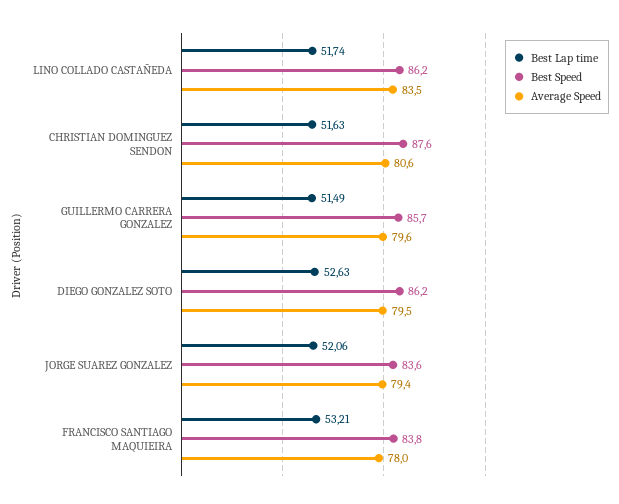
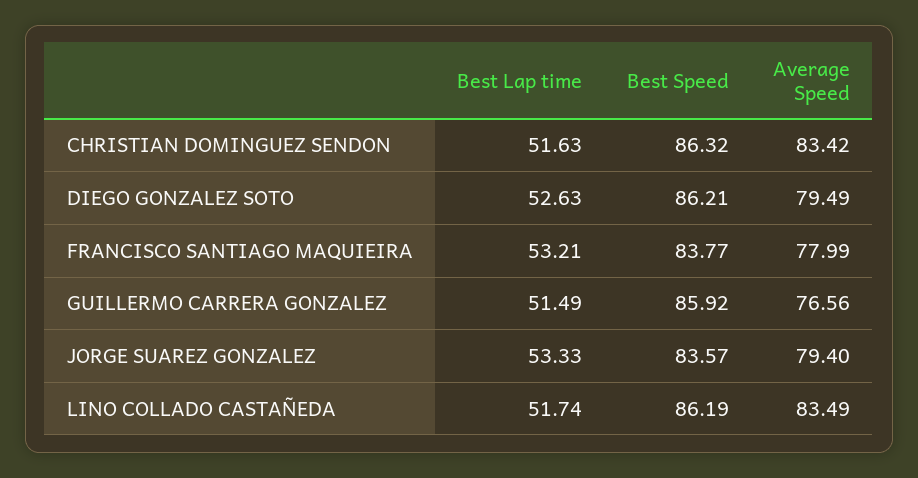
Best Speed, CHRISTIAN DOMINGUEZ SENDON: 87.6 -> 86.32
Average Speed, CHRISTIAN DOMINGUEZ SENDON: 80.6 -> 83.42
Best Speed, GUILLERMO CARRERA GONZALEZ: 85.7 -> 85.92
Average Speed, GUILLERMO CARRERA GONZALEZ: 79.6 -> 76.56
Best Lap time, JORGE SUAREZ GONZALEZ: 52.06 -> 53.33

